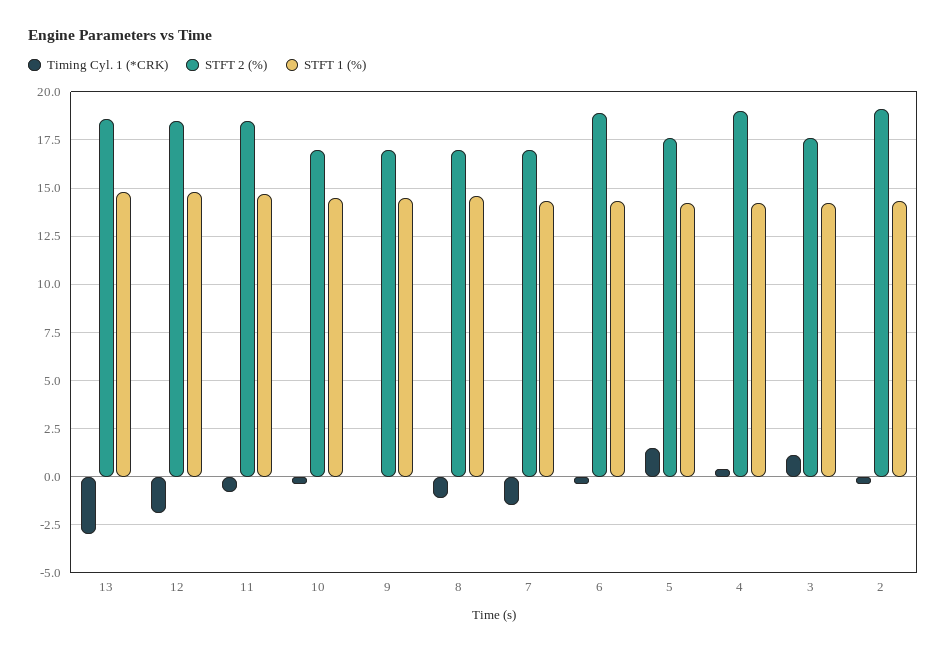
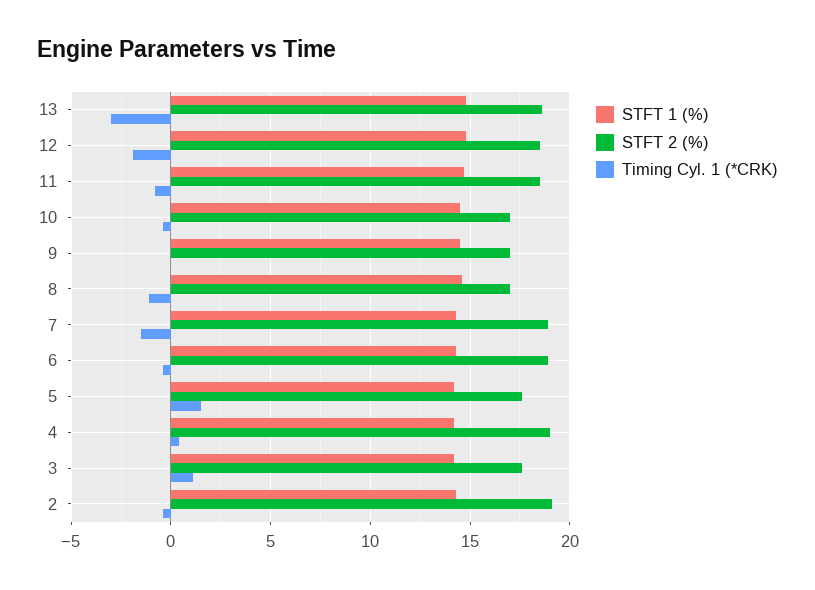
STFT 2 (%), 7: 17 -> 19

